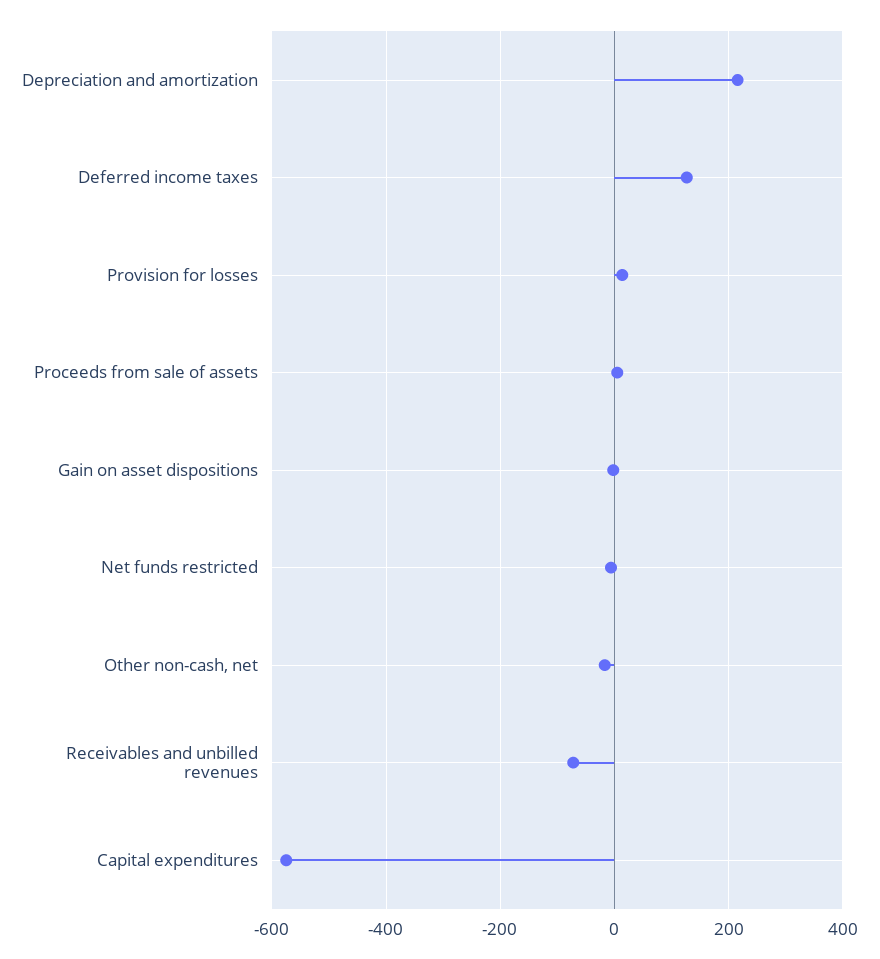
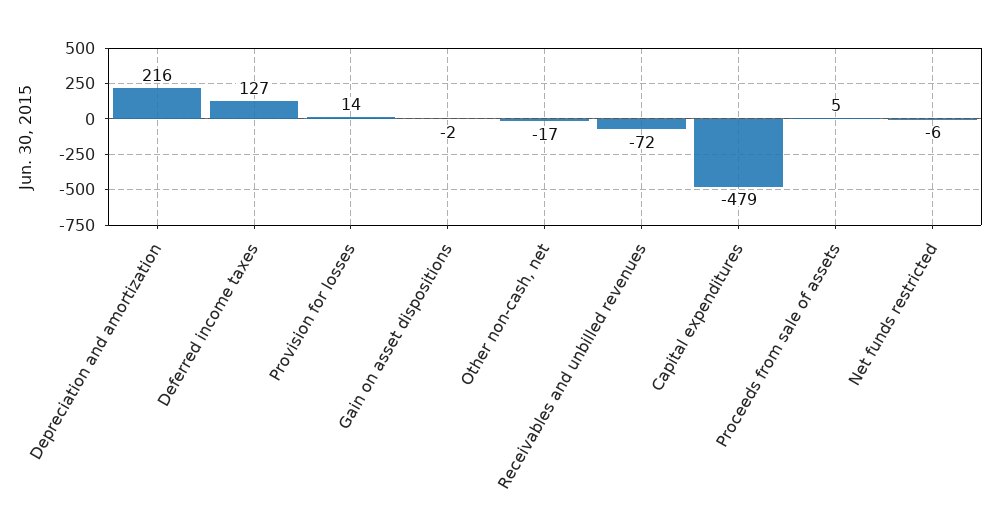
Capital expenditures: -580 -> -479

